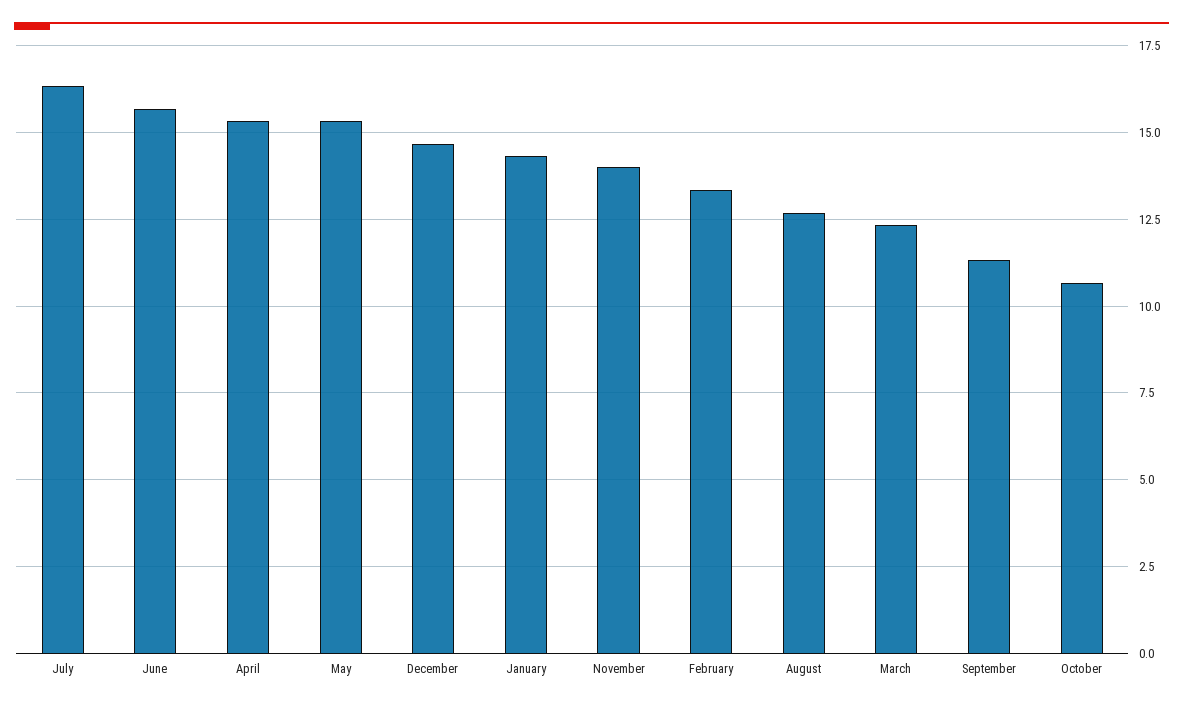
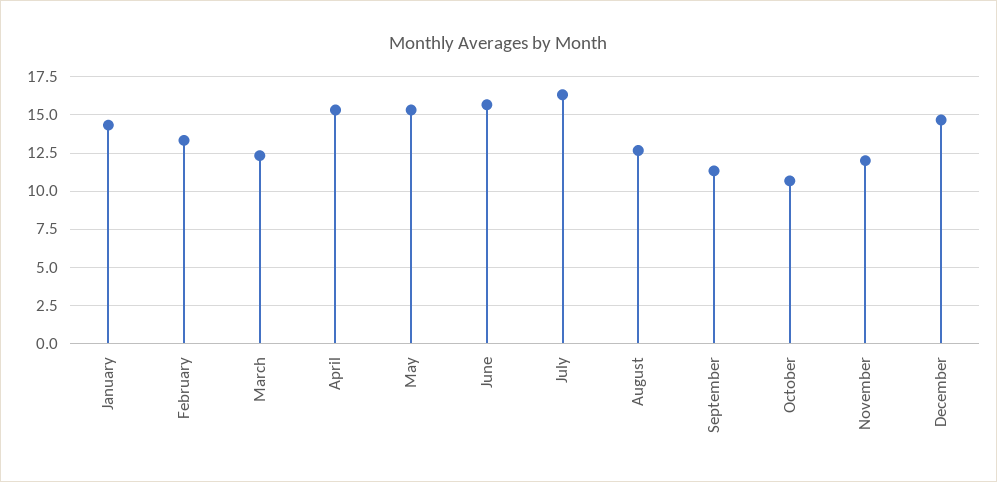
November: 14 -> 12

